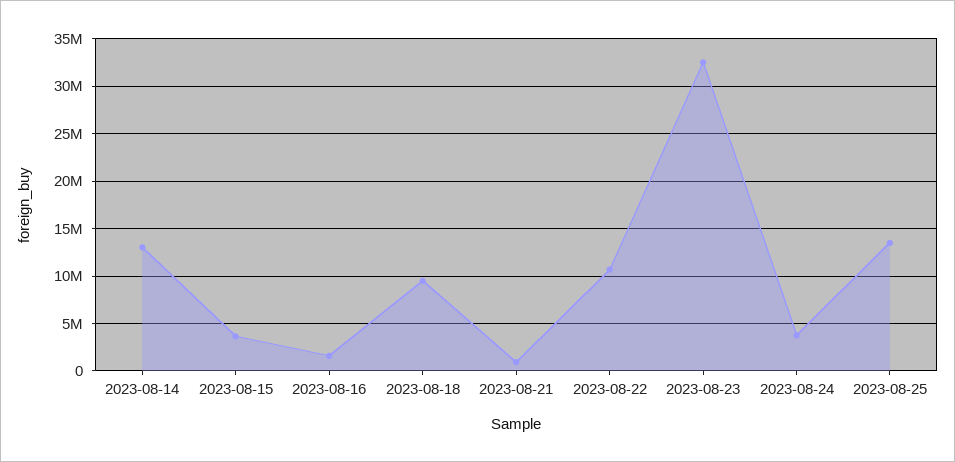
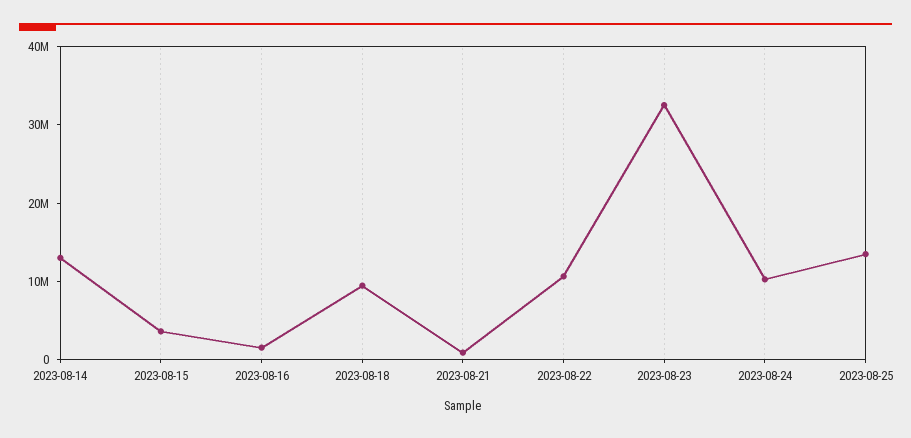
2023-08-24: 4000000 -> 10000000

